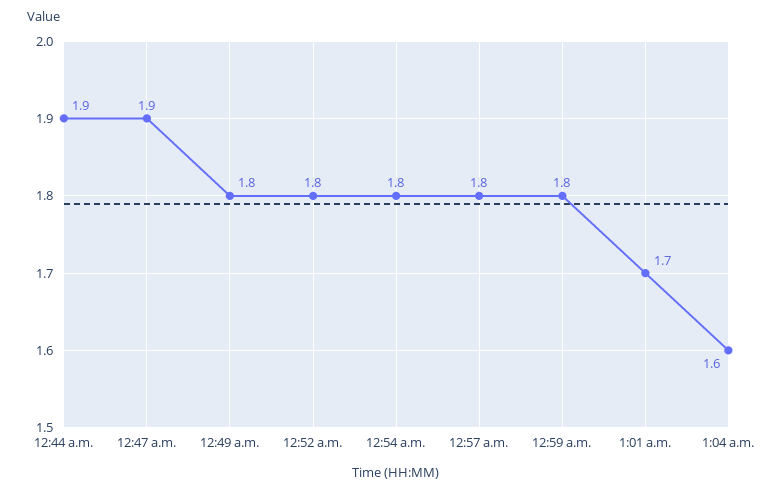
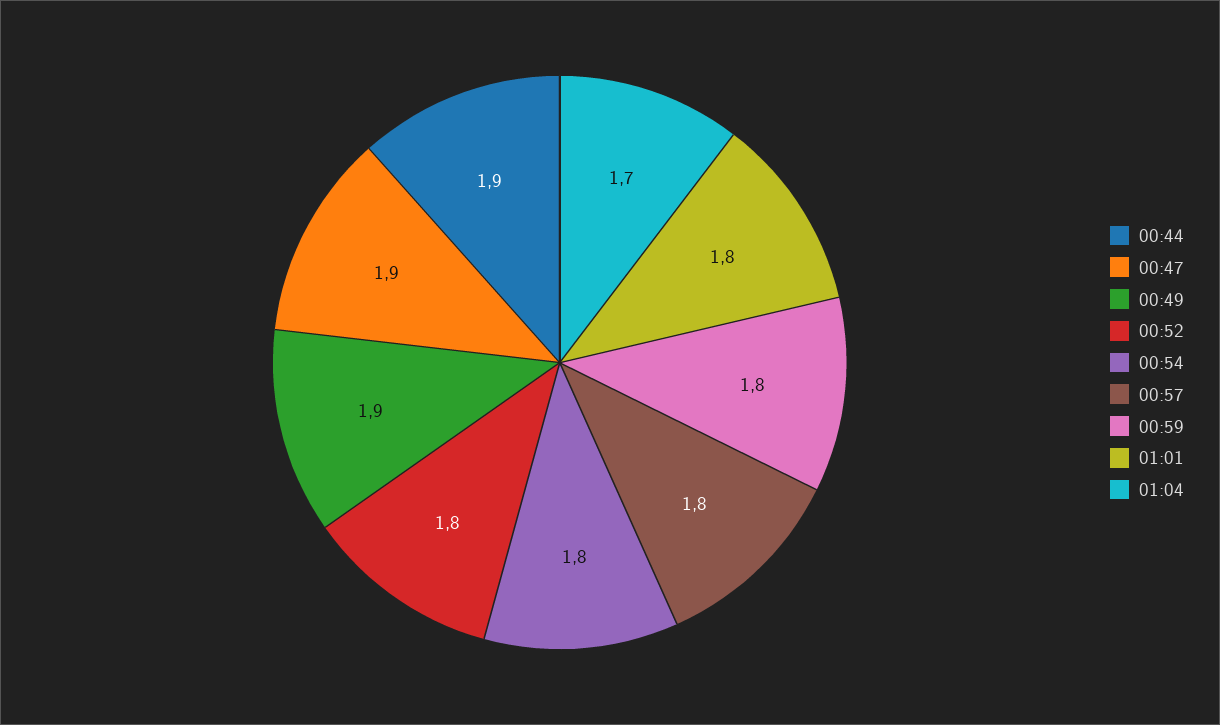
12:49 a.m.: 1.8 -> 1.9
1:01 a.m.: 1.7 -> 1.8
1:04 a.m.: 1.6 -> 1.7

